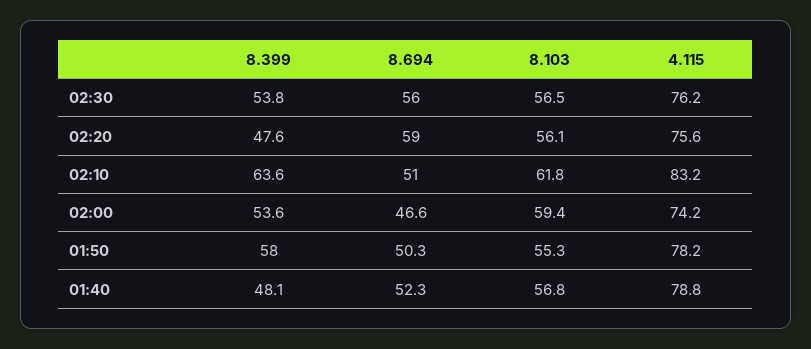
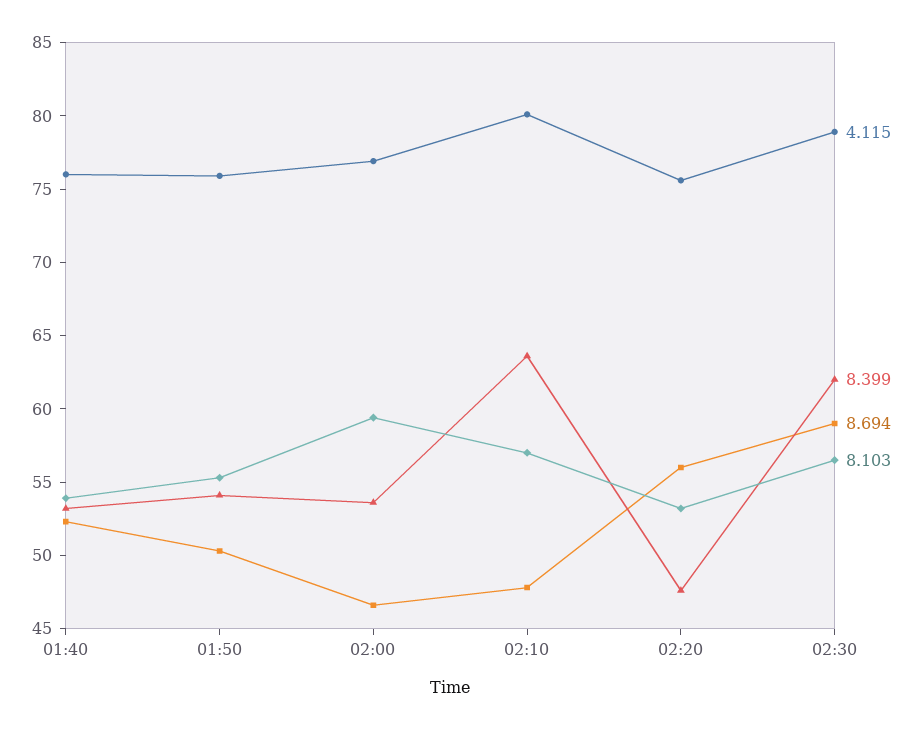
8.399, 02:30: 53.8 -> 62
8.694, 02:30: 56 -> 59
4.115, 02:30: 76.2 -> 79
8.694, 02:20: 59 -> 56
8.103, 02:20: 56.1 -> 53
8.694, 02:10: 51 -> 48
8.103, 02:10: 61.8 -> 57
4.115, 02:10: 83.2 -> 80
4.115, 02:00: 74.2 -> 77
8.399, 01:50: 58 -> 54
4.115, 01:50: 78.2 -> 76
8.399, 01:40: 48.1 -> 53
8.103, 01:40: 56.8 -> 54
4.115, 01:40: 78.8 -> 76

